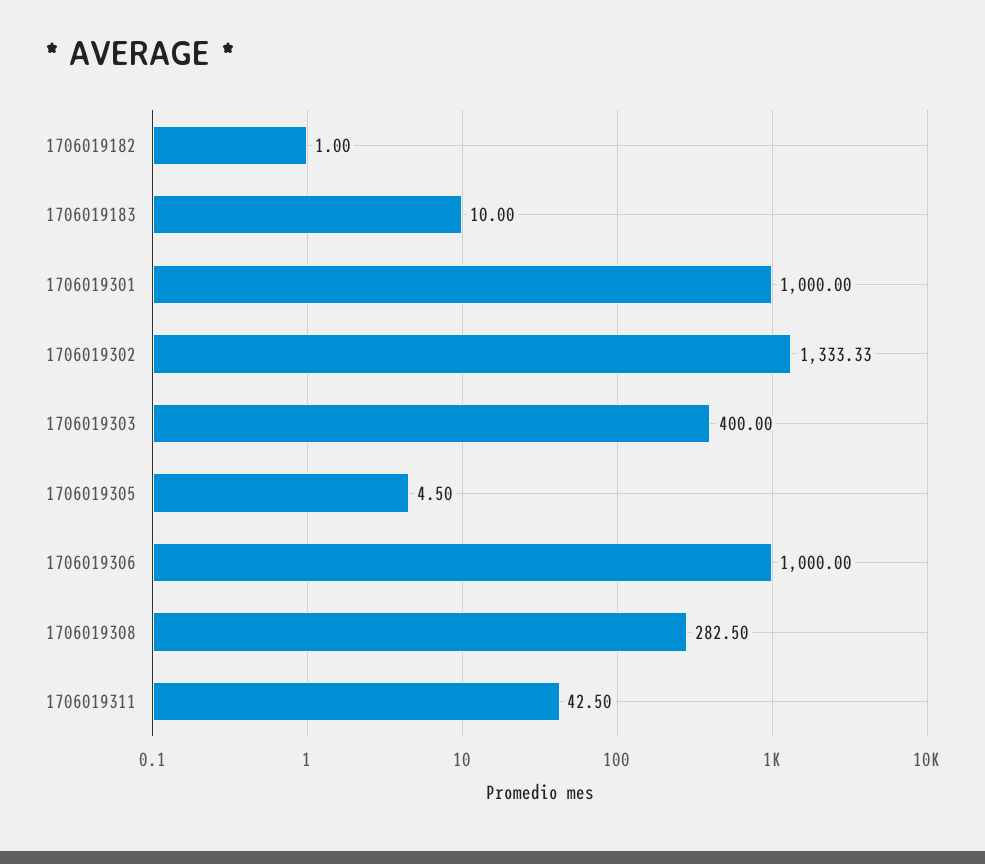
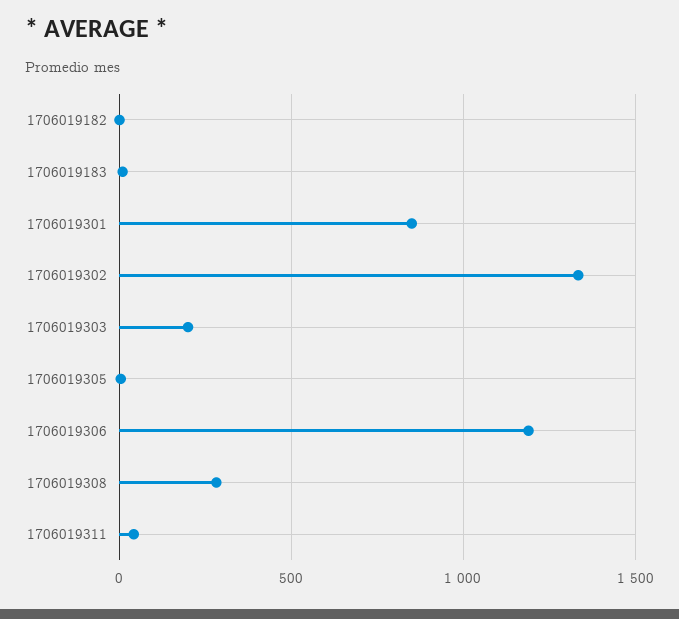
1706019301: 1000 -> 850
1706019303: 400 -> 200
1706019306: 1000 -> 1200

